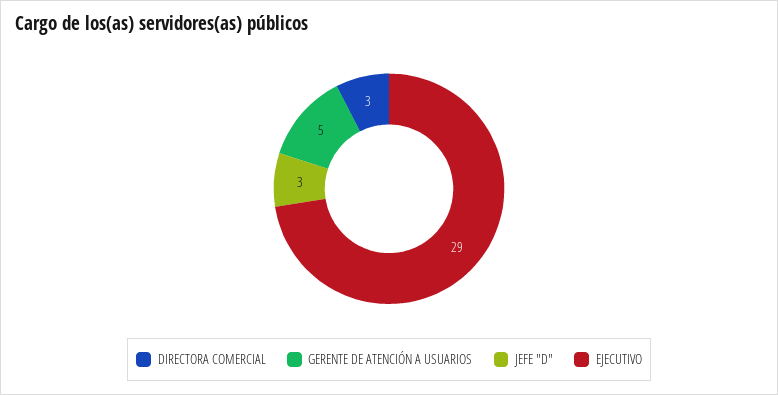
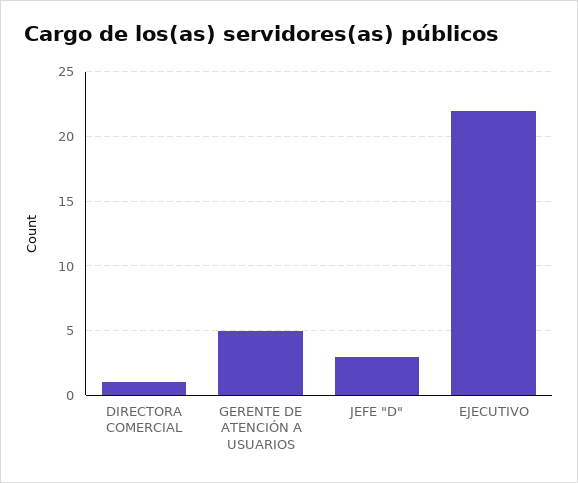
DIRECTORA COMERCIAL: 3 -> 1
EJECUTIVO: 29 -> 22

